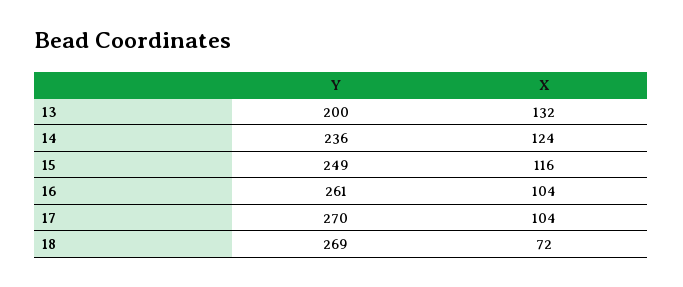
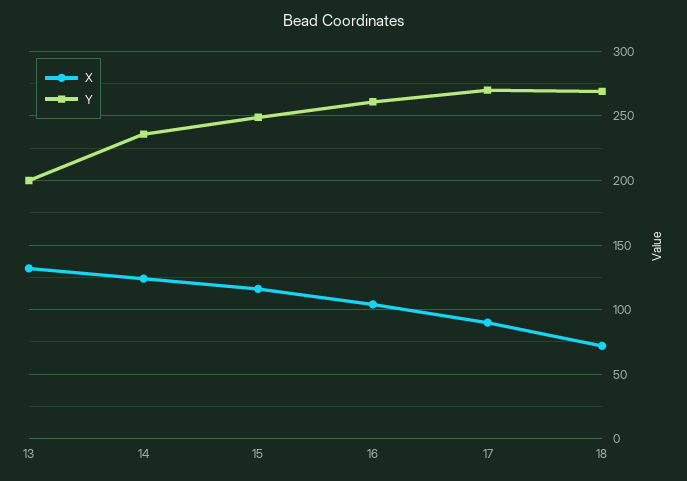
X, 17: 104 -> 90

